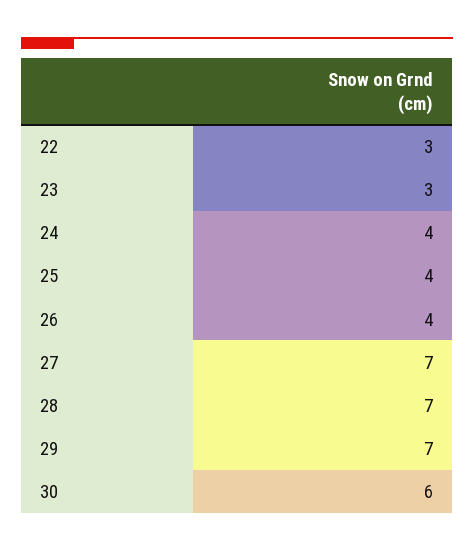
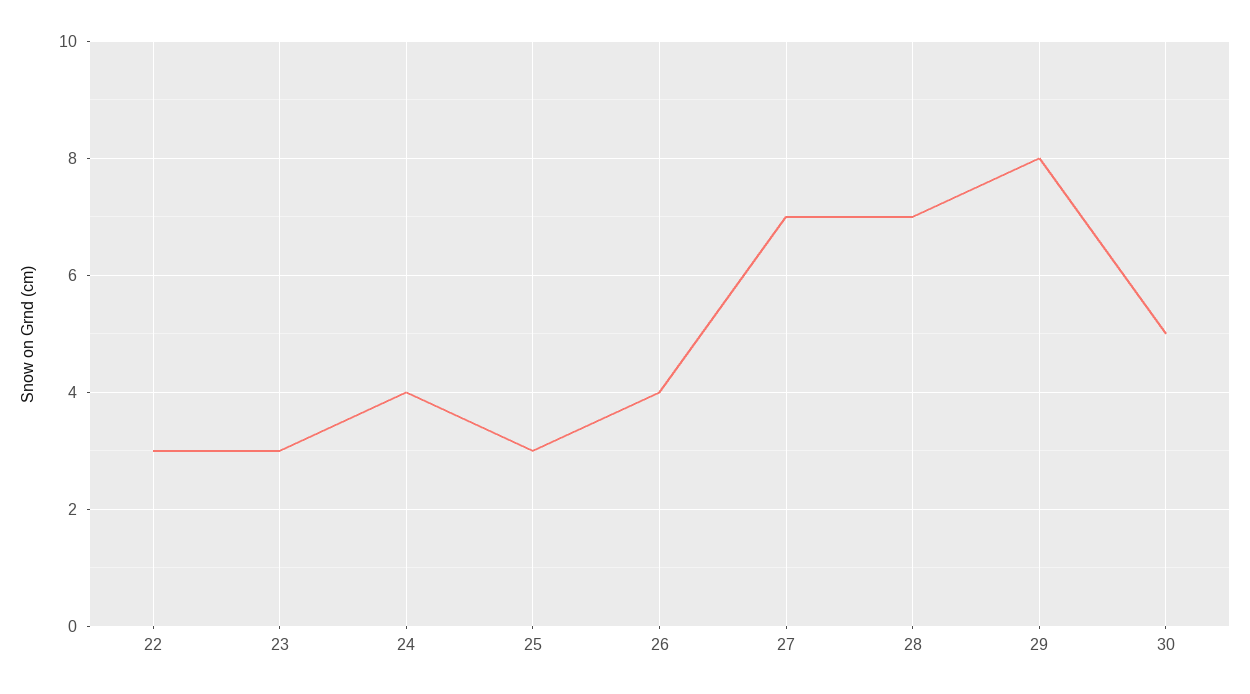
25: 4 -> 3
29: 7 -> 8
30: 6 -> 5

